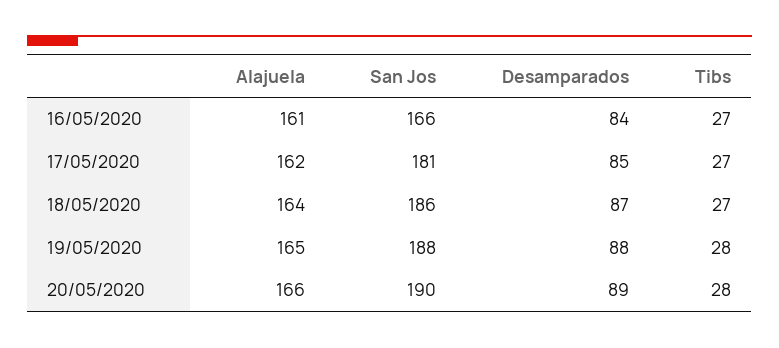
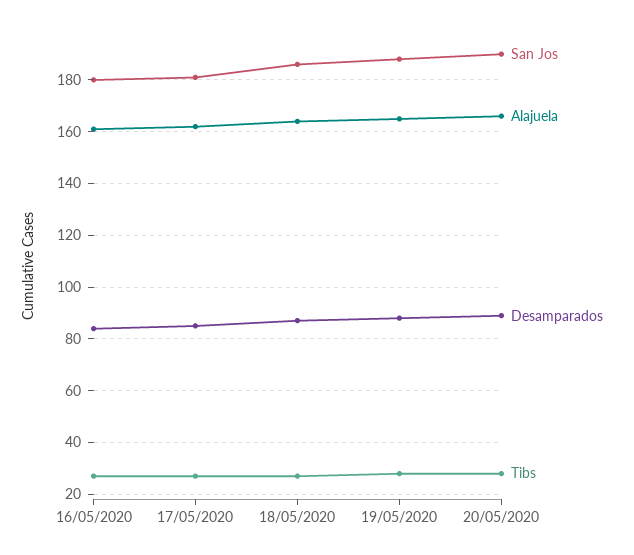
San Jos, 16/05/2020: 166 -> 180

